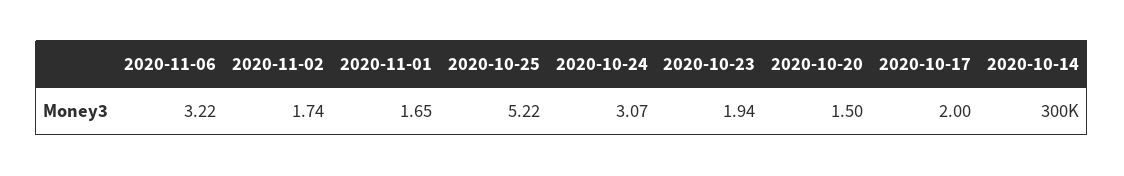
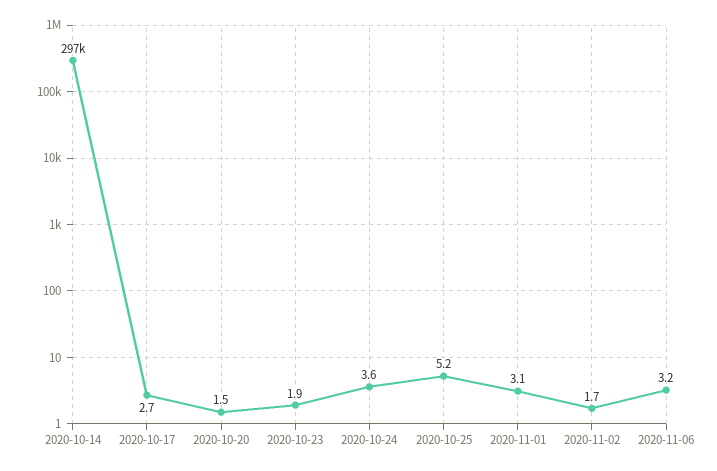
2020-11-01: 1.65 -> 3.1
2020-10-24: 3.07 -> 3.6
2020-10-17: 2 -> 2.7
2020-10-14: 300000 -> 297000

